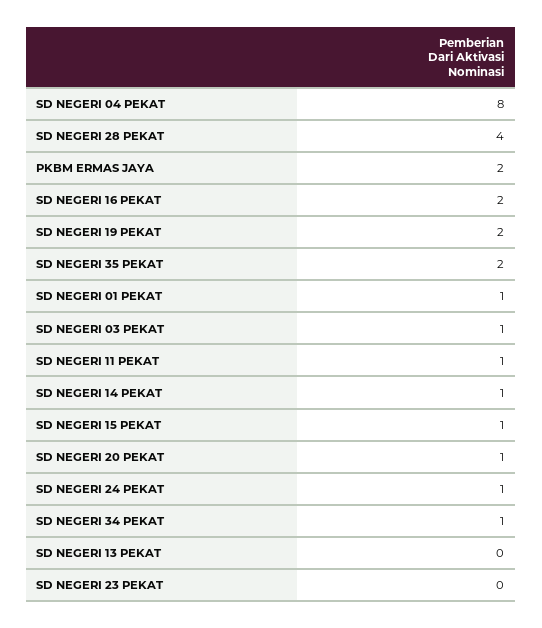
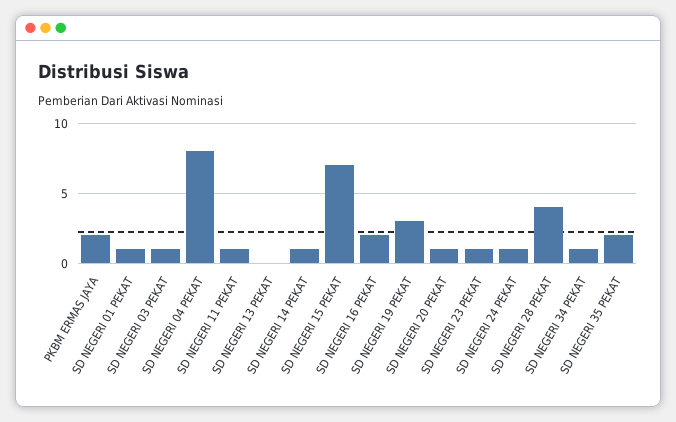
SD NEGERI 19 PEKAT: 2 -> 3
SD NEGERI 15 PEKAT: 1 -> 7
SD NEGERI 23 PEKAT: 0 -> 1

